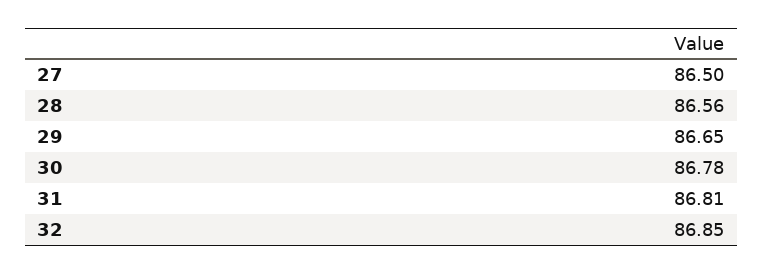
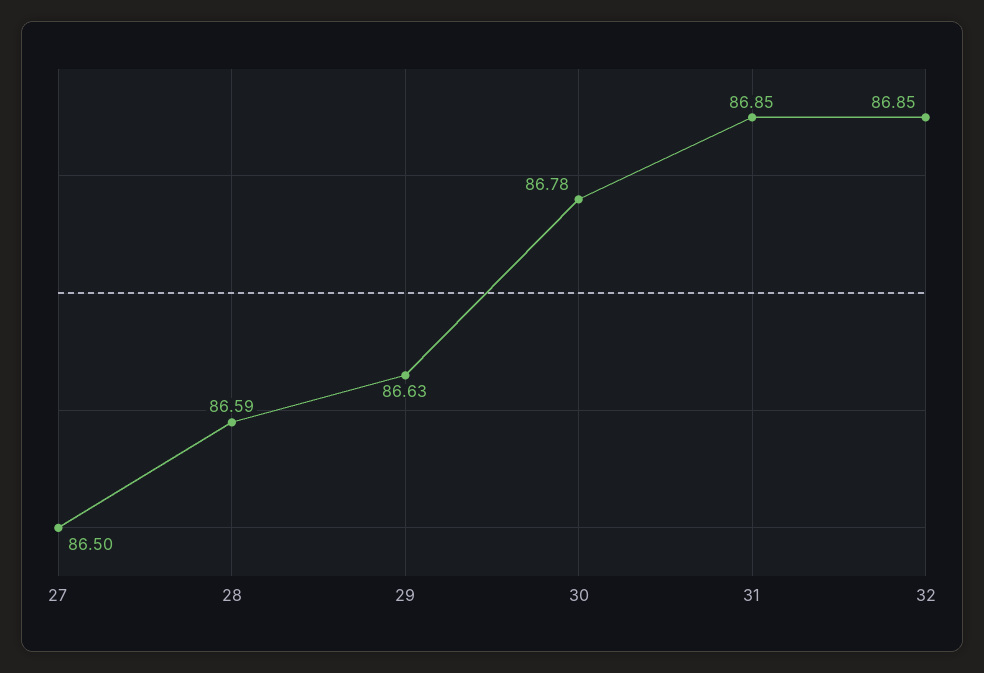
28: 86.56 -> 86.59
29: 86.65 -> 86.63
31: 86.81 -> 86.85

